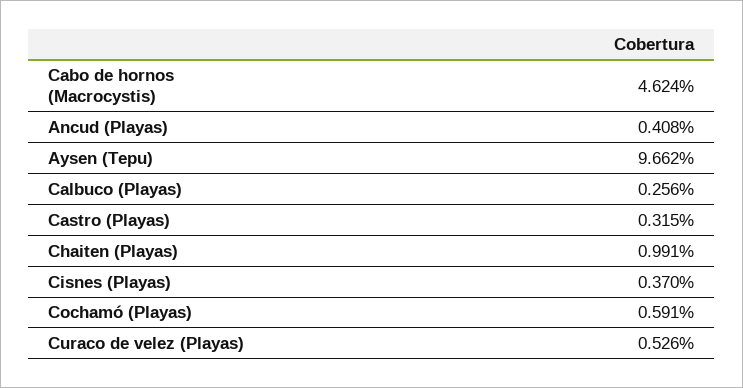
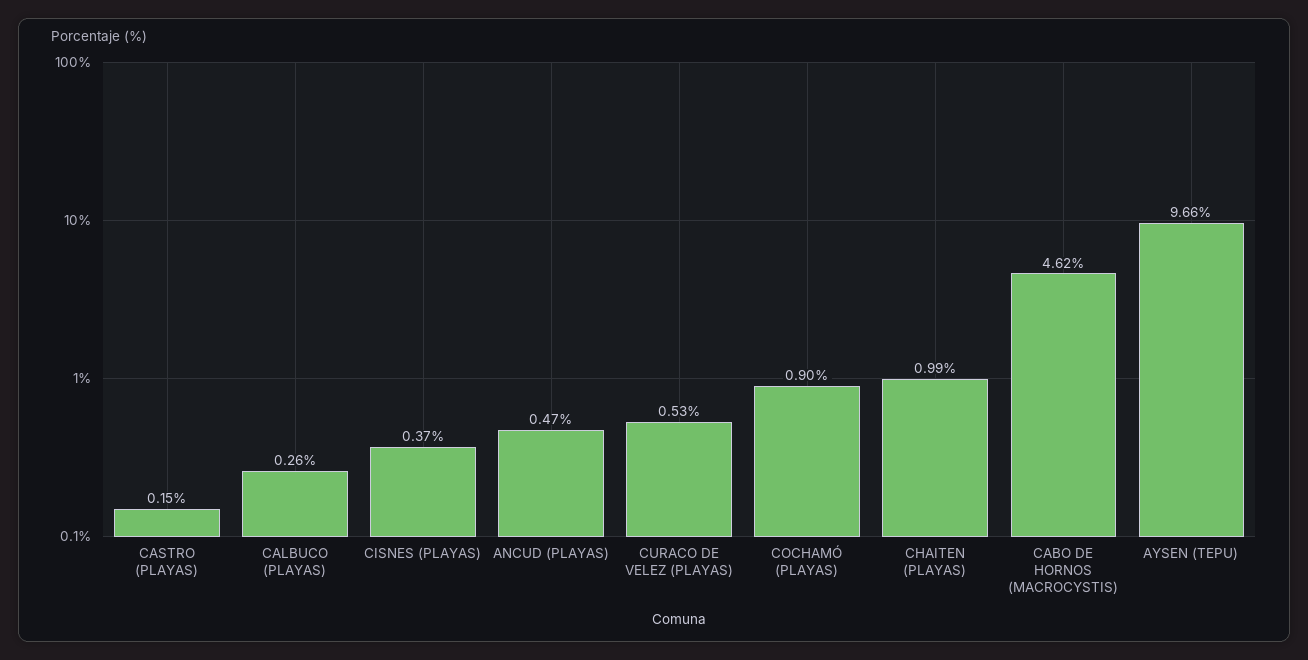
Ancud (Playas): 0.408 -> 0.47
Castro (Playas): 0.315 -> 0.15
Cochamó (Playas): 0.591 -> 0.9

